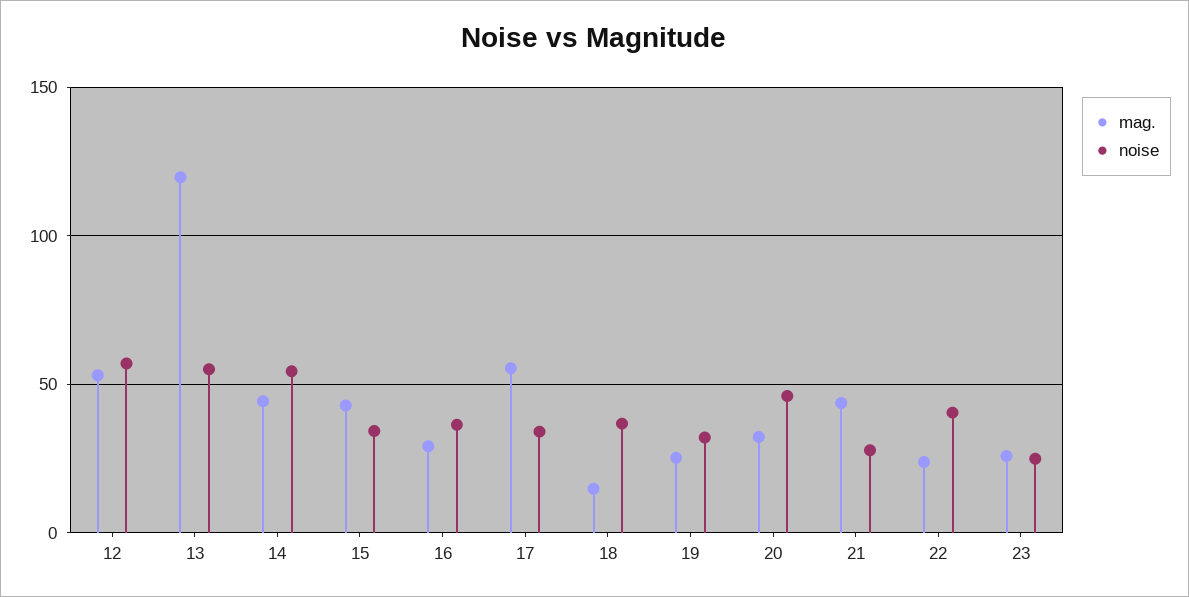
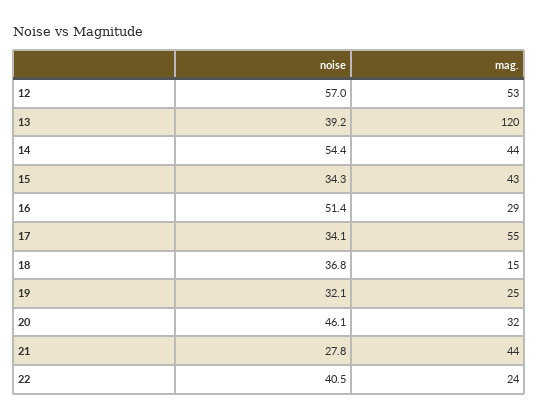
noise, 13: 55 -> 39.2
noise, 16: 35 -> 51.4
mag., 23: 25 -> none
noise, 23: 25 -> none

